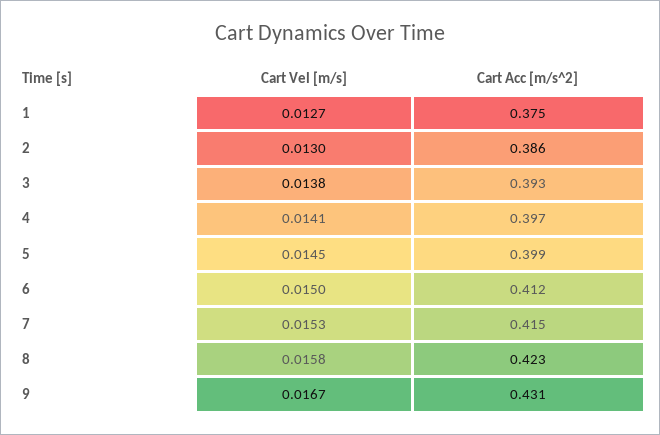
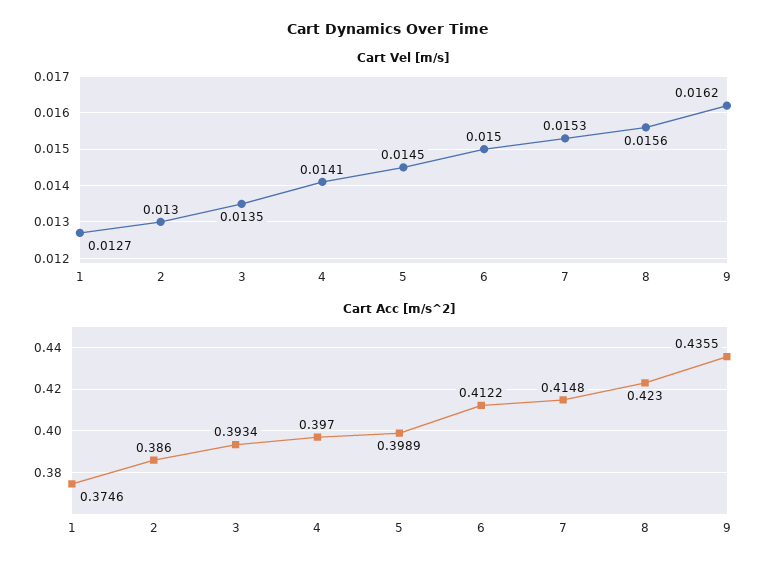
Cart Vel [m/s], 3: 0.0138 -> 0.0135
Cart Vel [m/s], 8: 0.0158 -> 0.0156
Cart Vel [m/s], 9: 0.0167 -> 0.0162
Cart Acc [m/s^2], 9: 0.431 -> 0.4355

